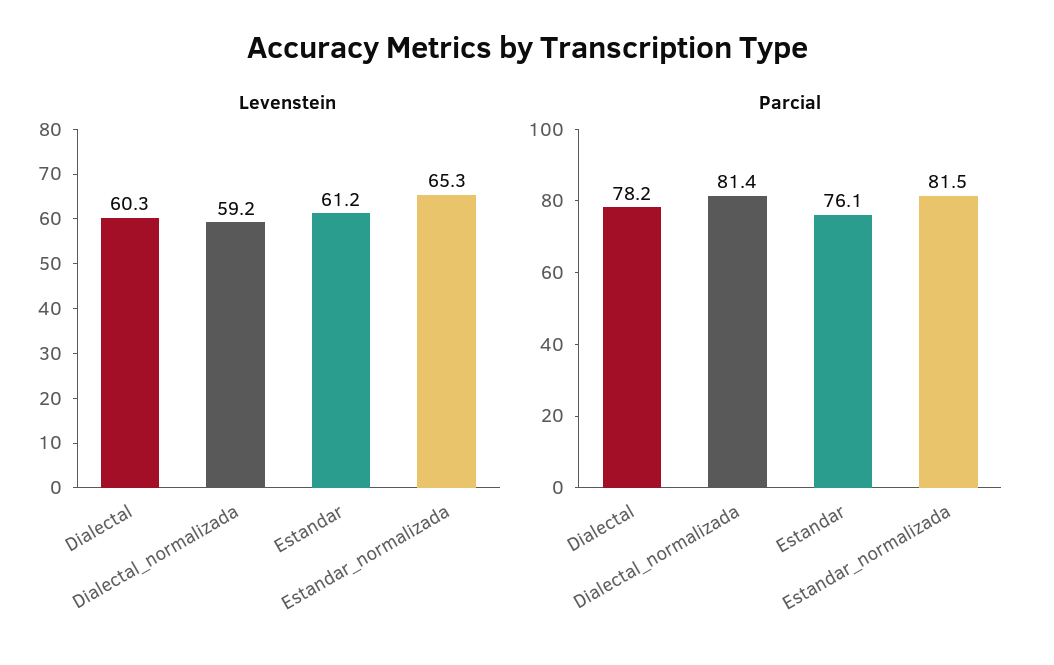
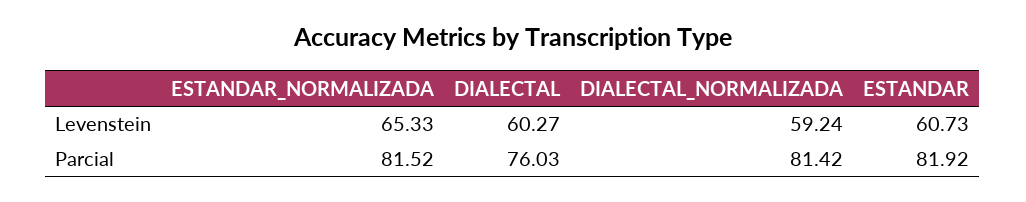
Levenstein, Estandar: 61.2 -> 60.73
Parcial, Dialectal: 78.2 -> 76.03
Parcial, Estandar: 76.1 -> 81.92

